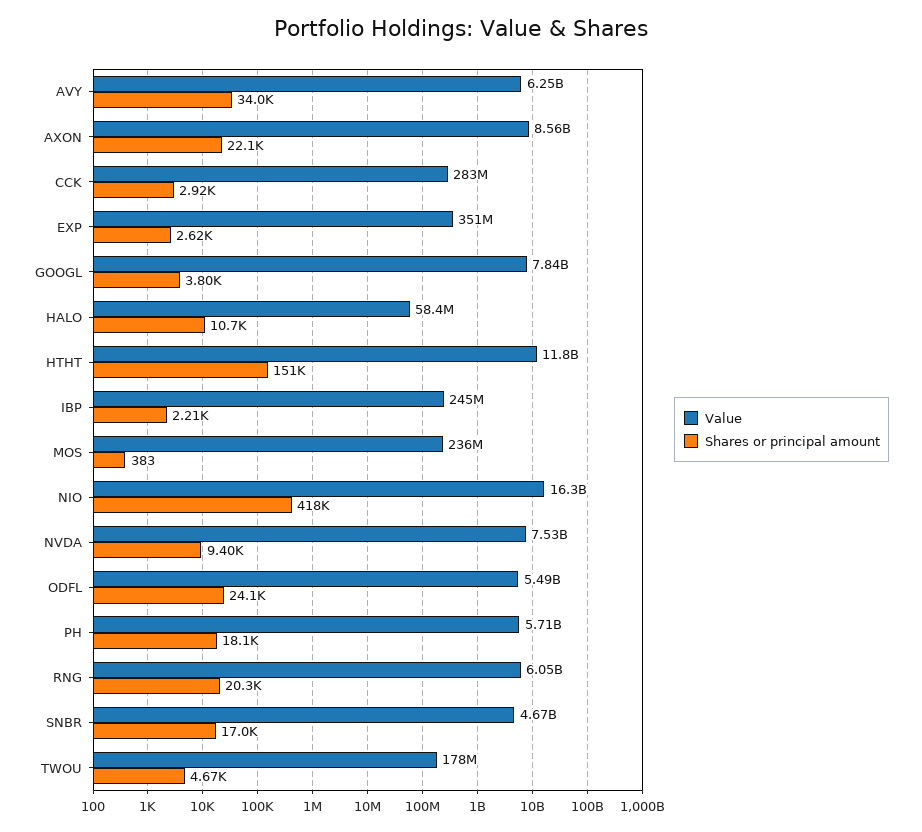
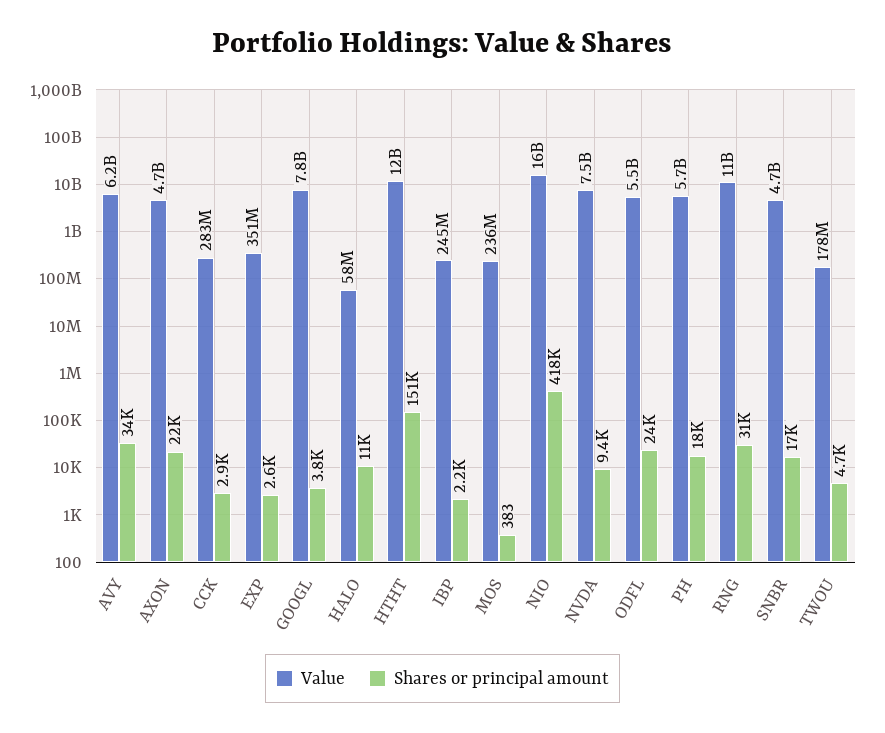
Value, AXON: 8560000000 -> 4700000000
Value, RNG: 6050000000 -> 11000000000
Shares or principal amount, RNG: 20300 -> 31000

